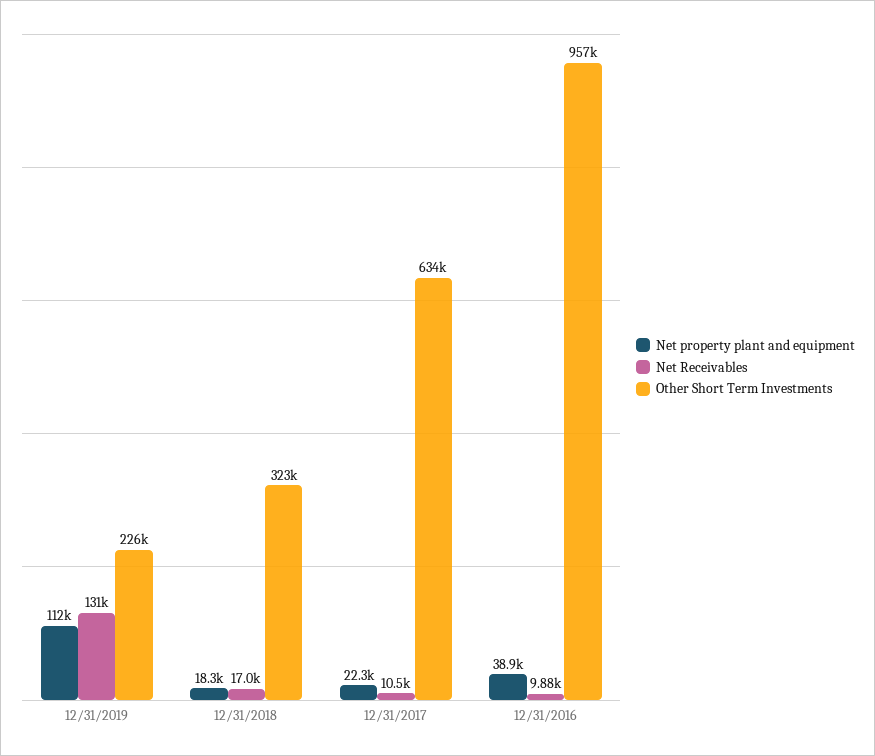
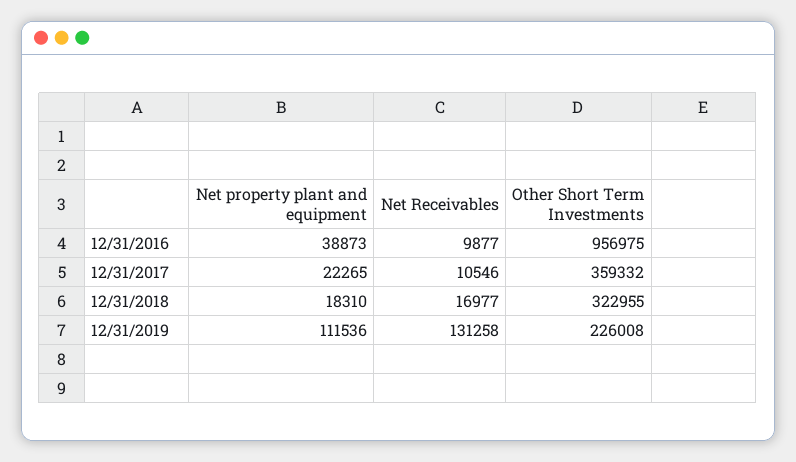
Other Short Term Investments, 12/31/2017: 634000 -> 359332

